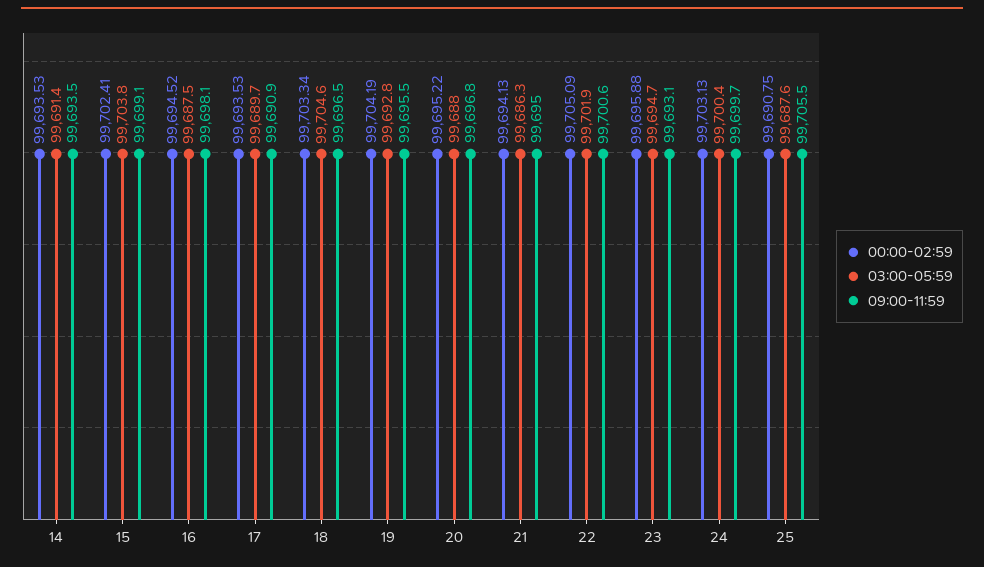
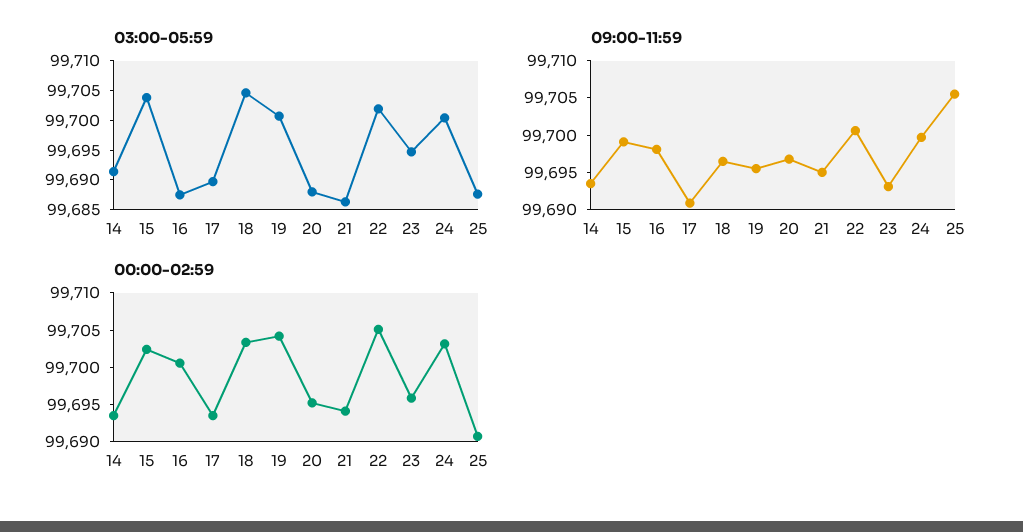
00:00-02:59, 16: 99694.52 -> 99700
03:00-05:59, 19: 99692.8 -> 99700

